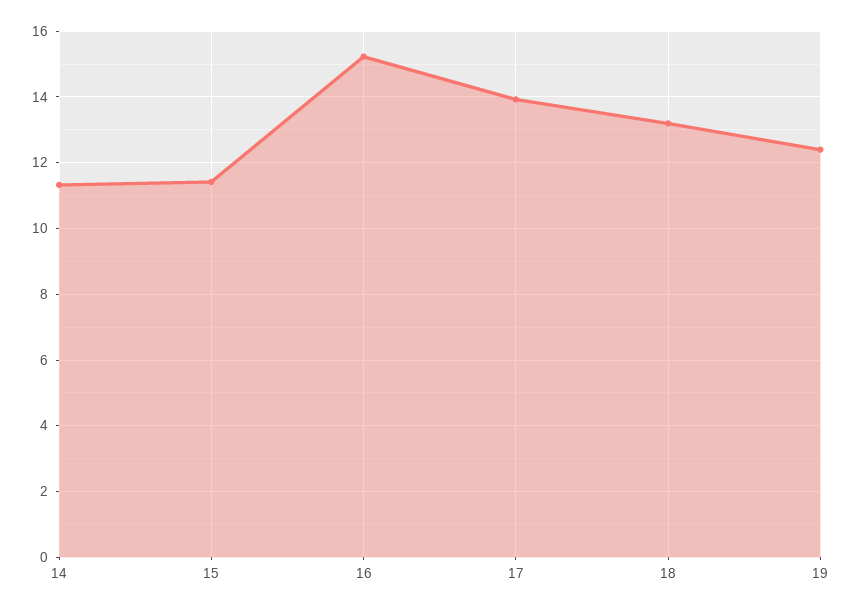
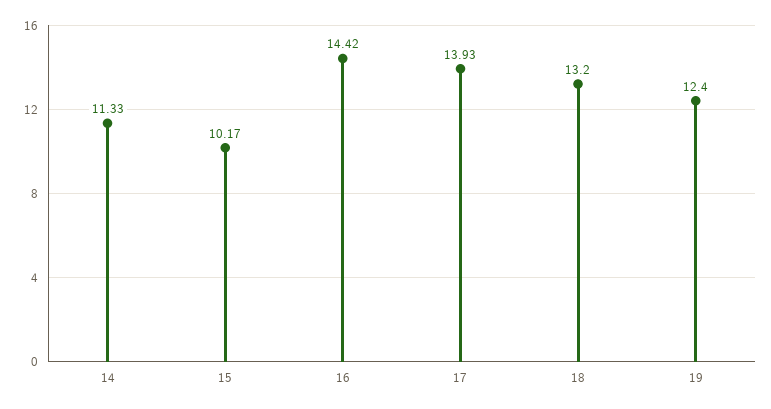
15: 11.4 -> 10.17
16: 15.2 -> 14.42

